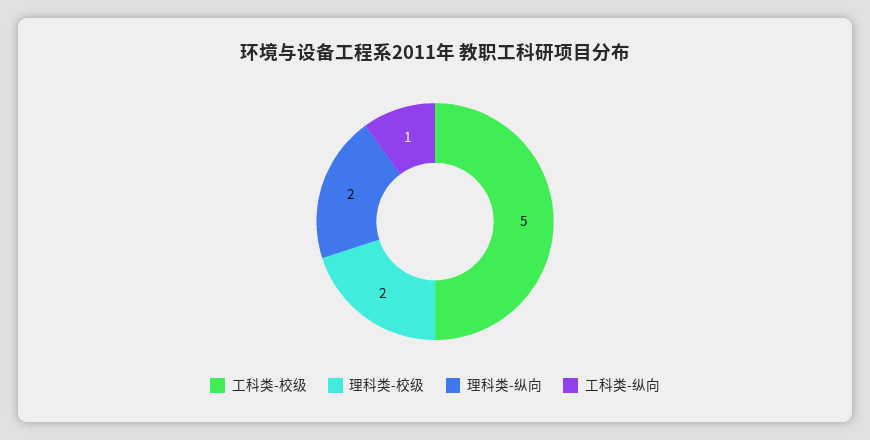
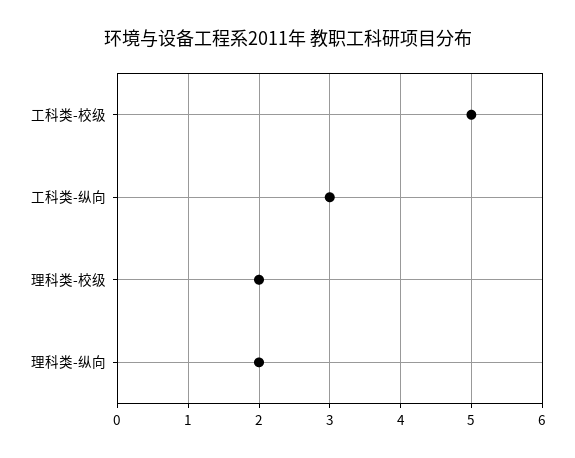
工科类-纵向: 1 -> 3

